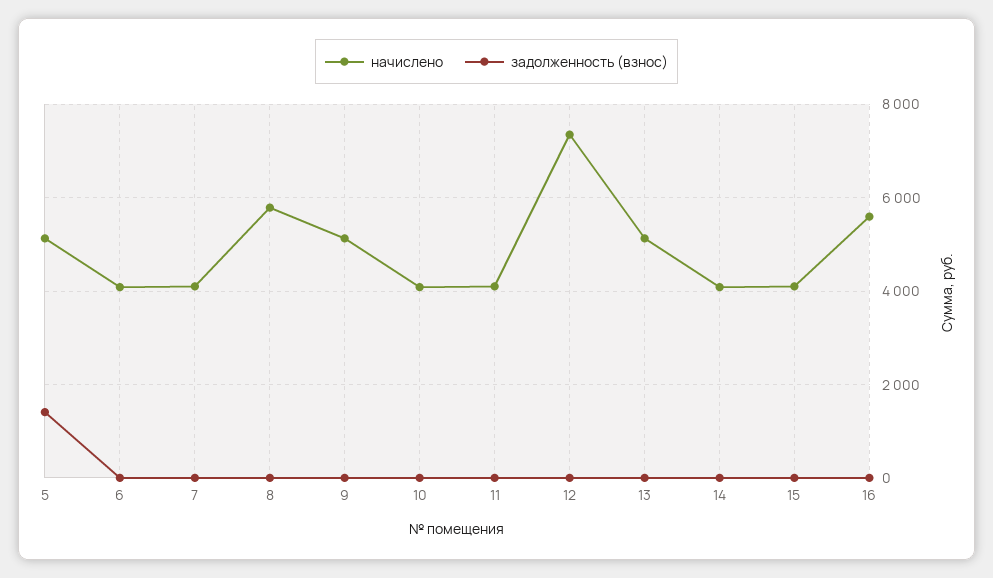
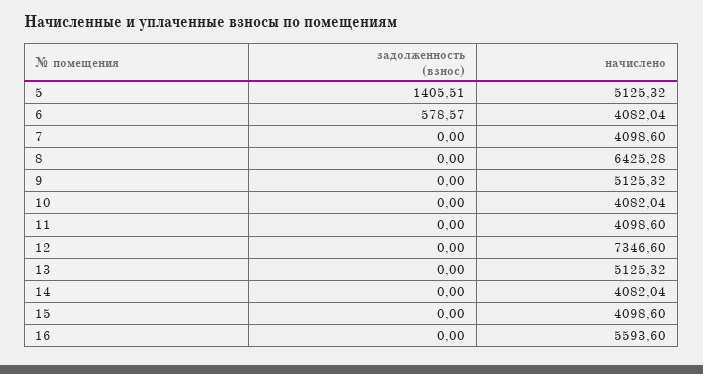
задолженность (взнос), 6: 0 -> 578.57
начислено, 8: 5800 -> 6425.28

